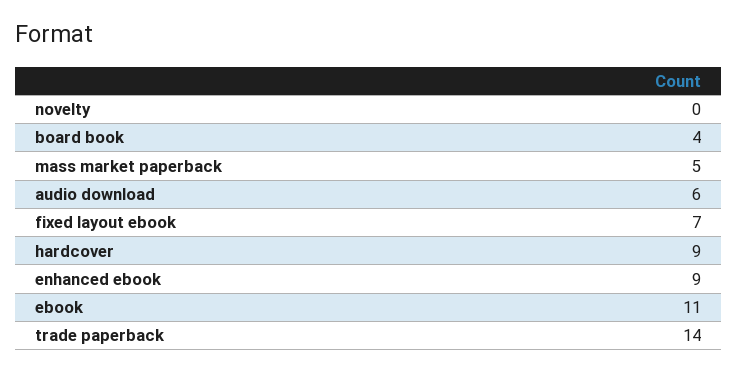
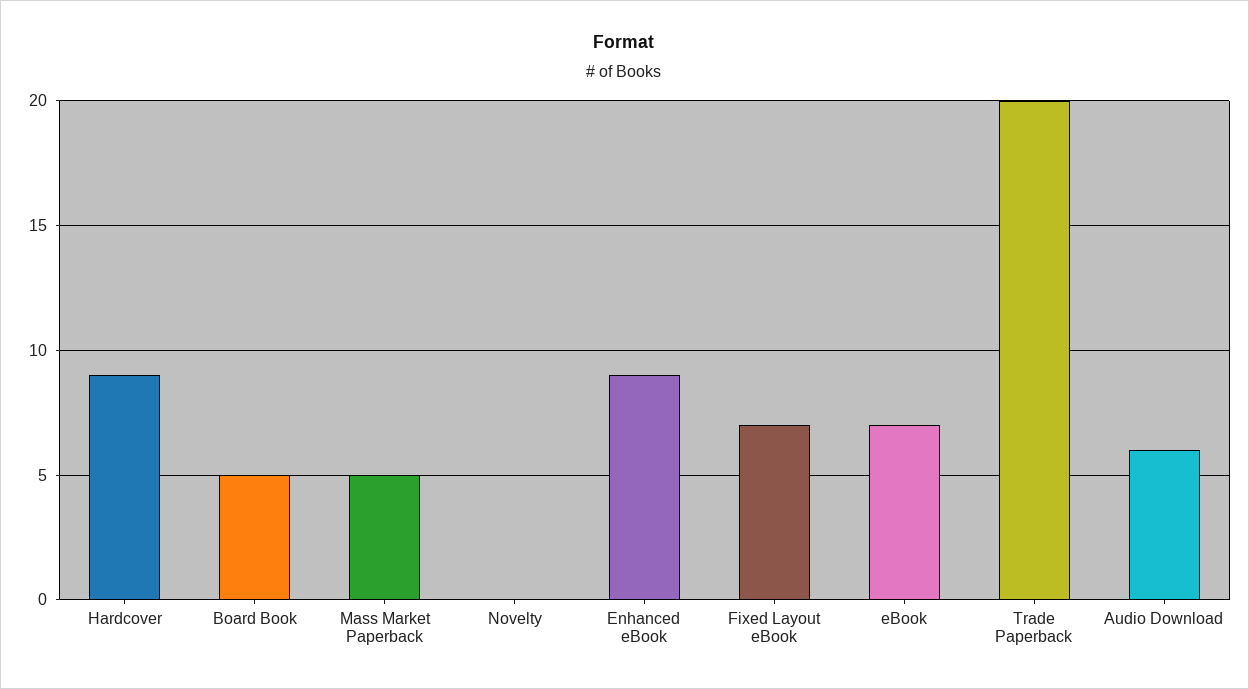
board book: 4 -> 5
ebook: 11 -> 7
trade paperback: 14 -> 20

